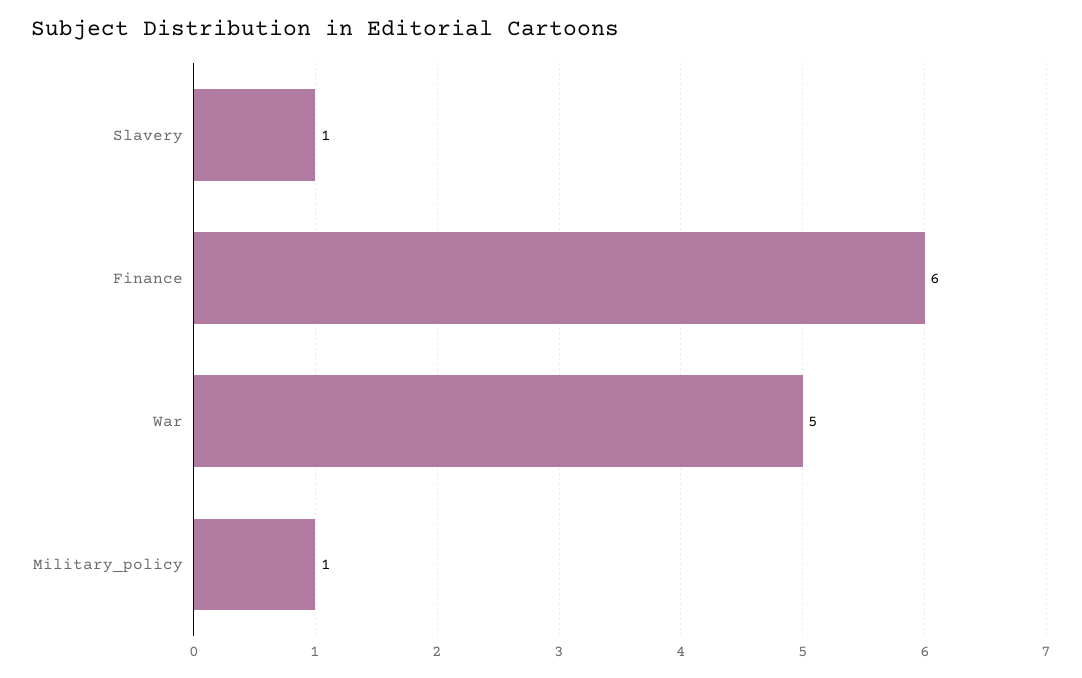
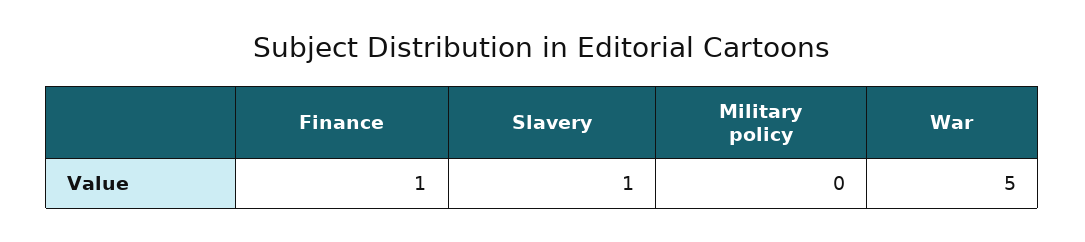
Finance: 6 -> 1
Military_policy: 1 -> 0

